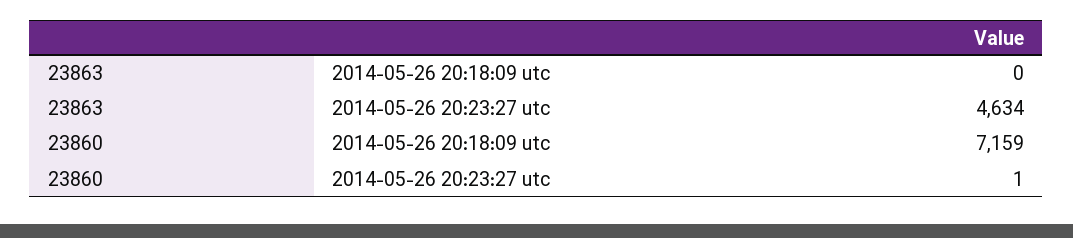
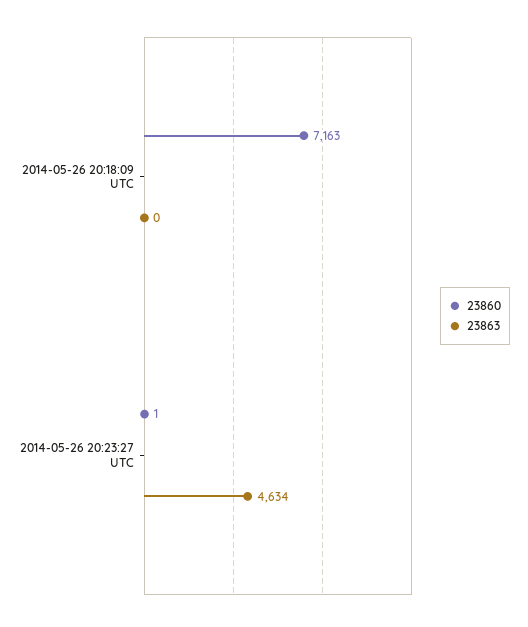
23860, 2014-05-26 20:18:09 utc: 7159 -> 7163

